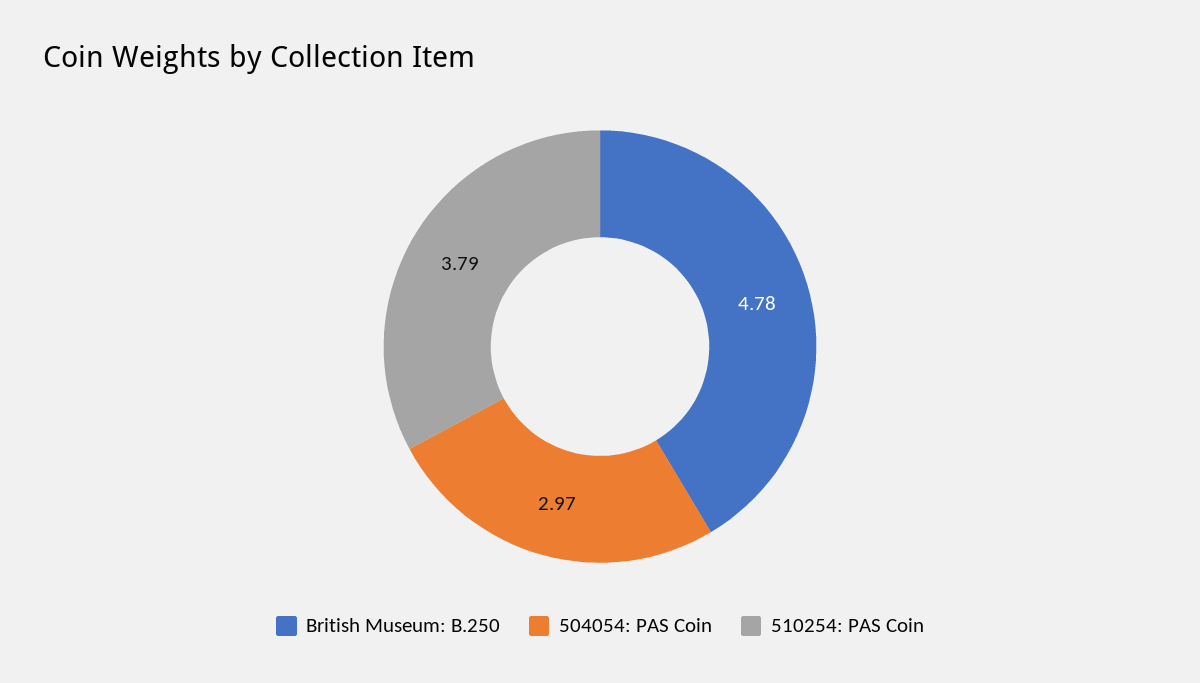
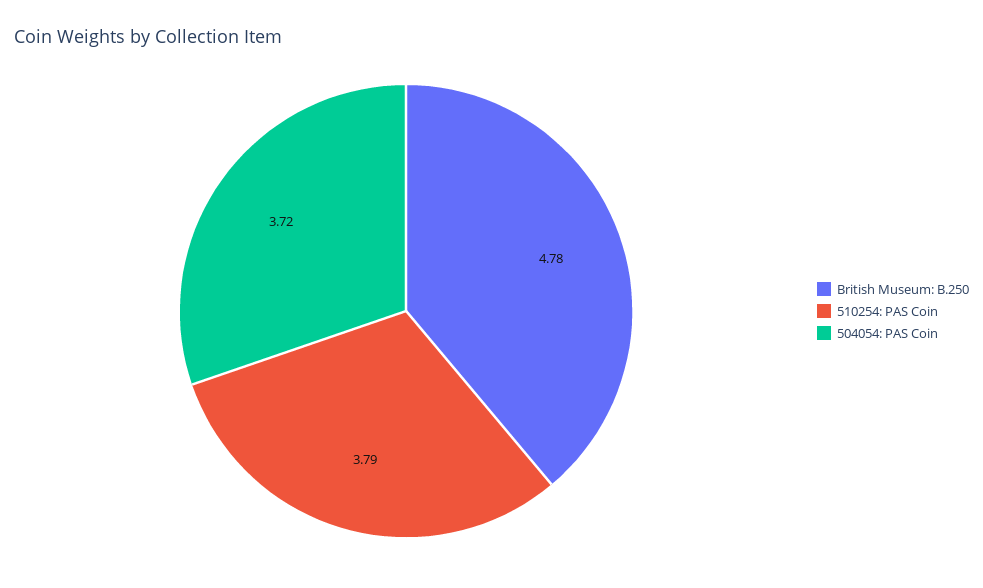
504054: PAS Coin: 2.97 -> 3.72

